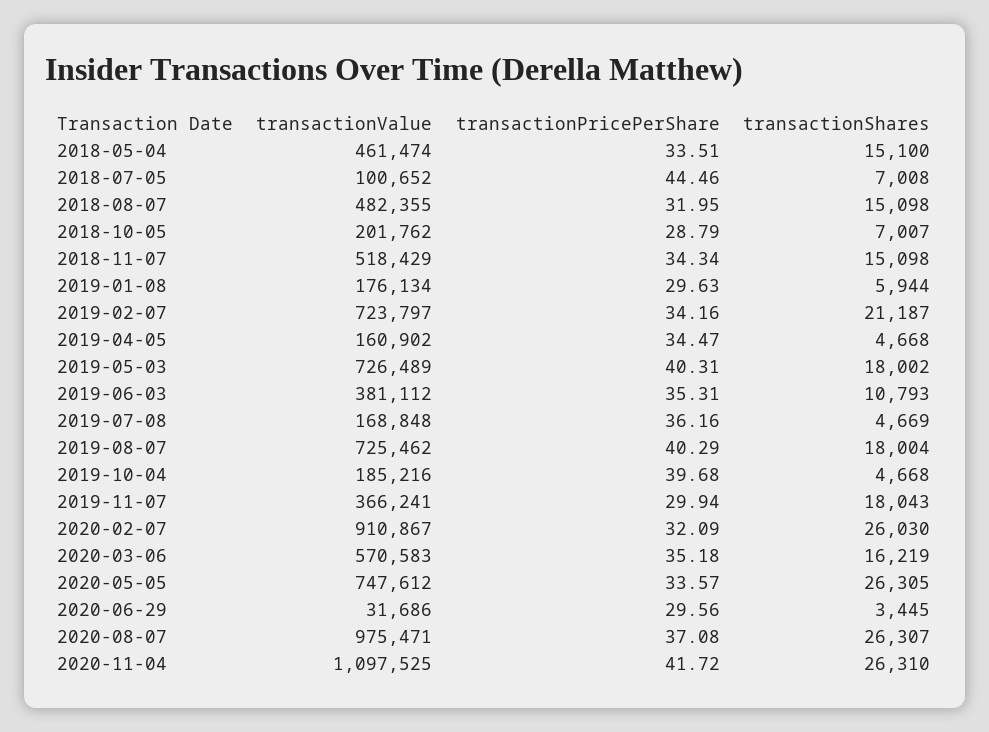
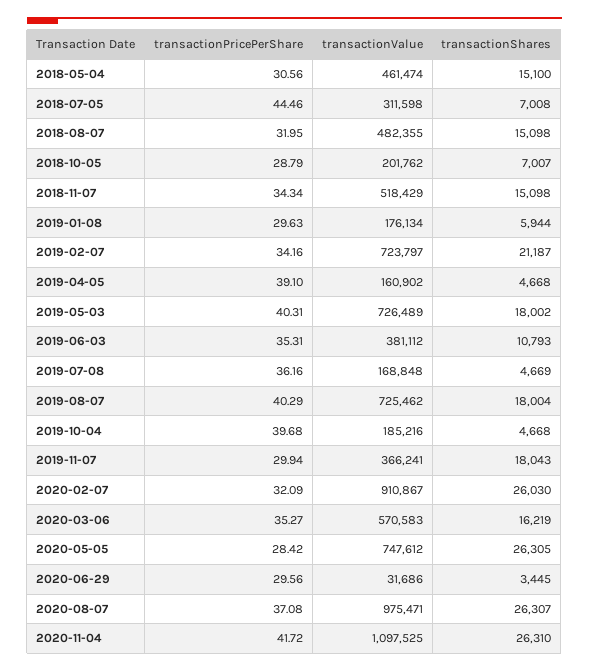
transactionPricePerShare, 2018-05-04: 33.51 -> 30.56
transactionValue, 2018-07-05: 100652 -> 311598
transactionPricePerShare, 2019-04-05: 34.47 -> 39.1
transactionPricePerShare, 2020-03-06: 35.18 -> 35.27
transactionPricePerShare, 2020-05-05: 33.57 -> 28.42

